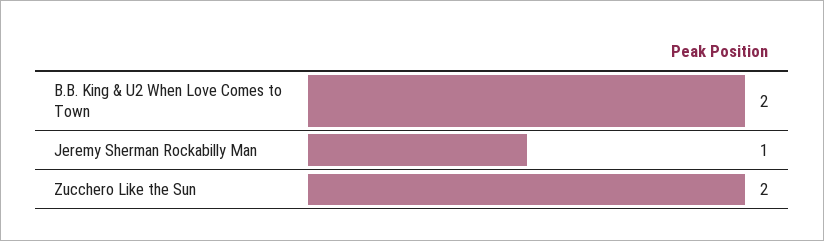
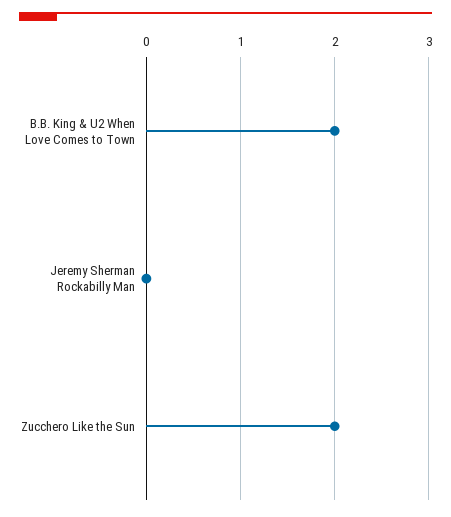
Jeremy Sherman Rockabilly Man: 1 -> 0

